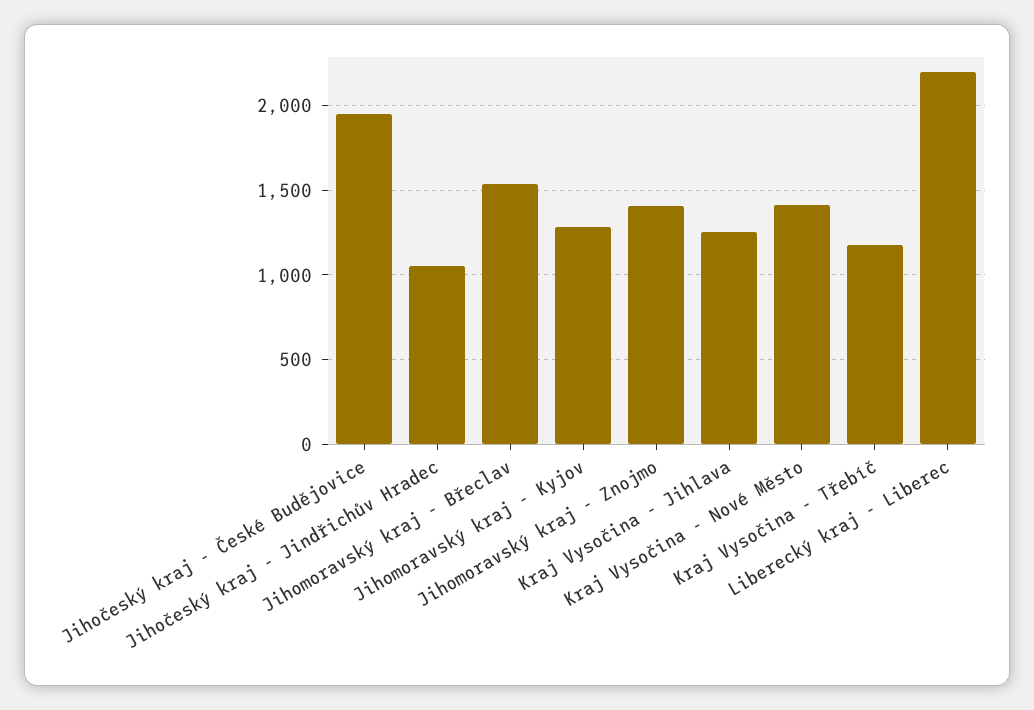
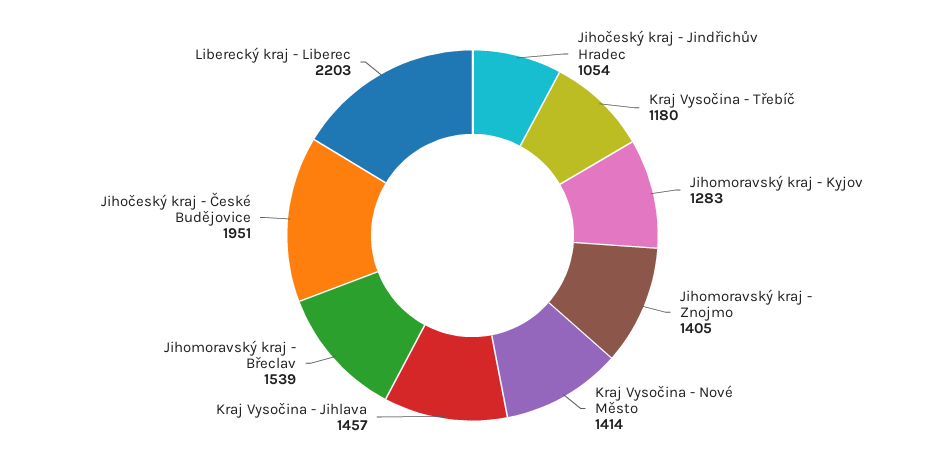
Kraj Vysočina - Jihlava: 1250 -> 1457

